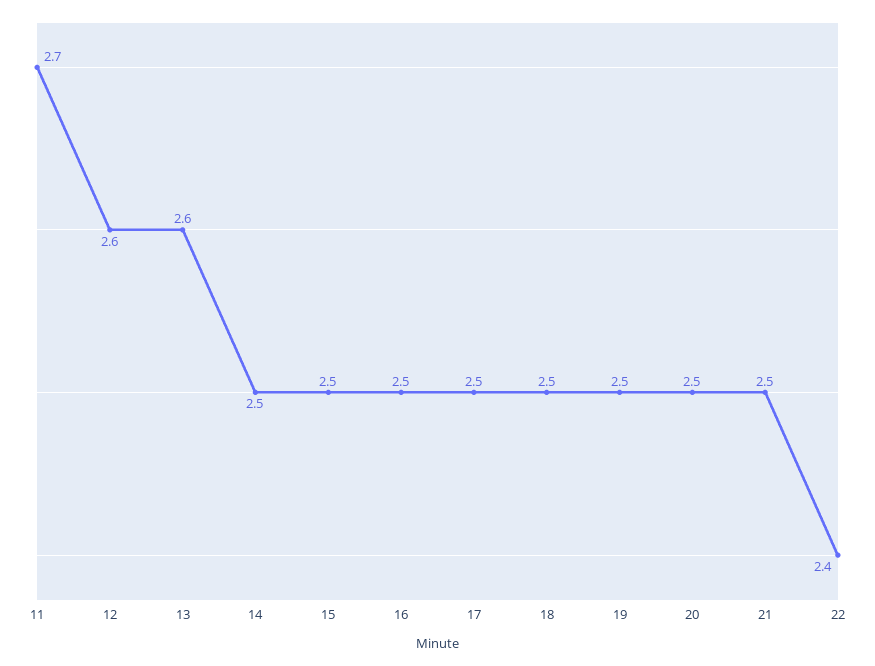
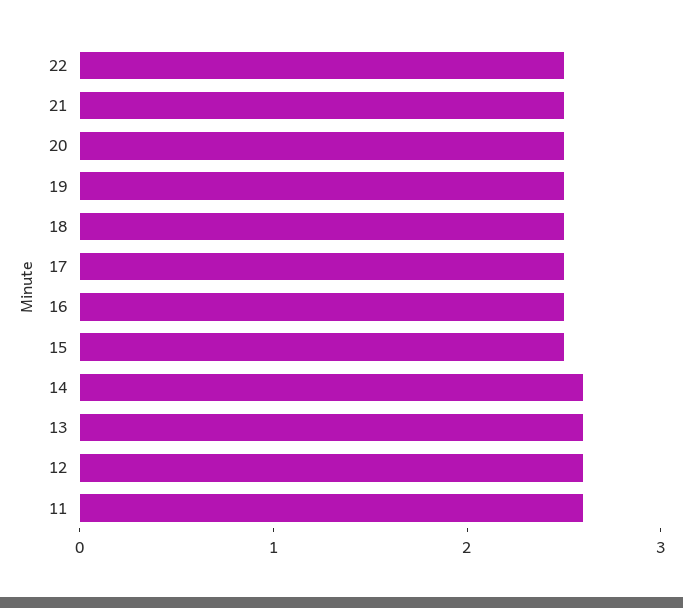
11: 2.7 -> 2.6
14: 2.5 -> 2.6
22: 2.4 -> 2.5

